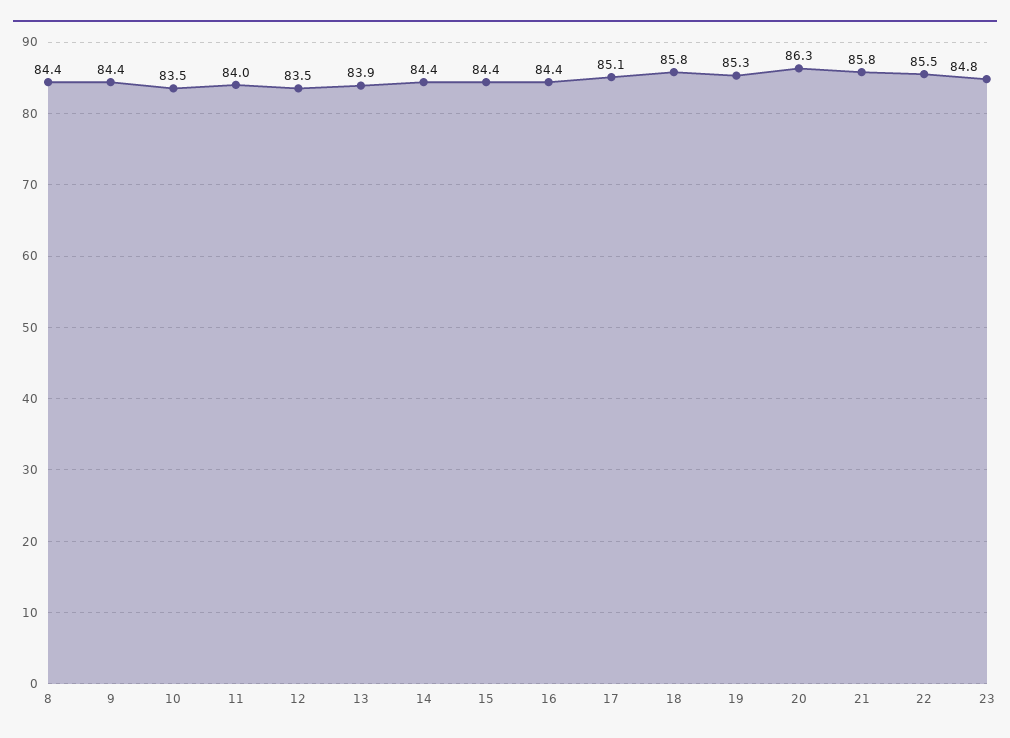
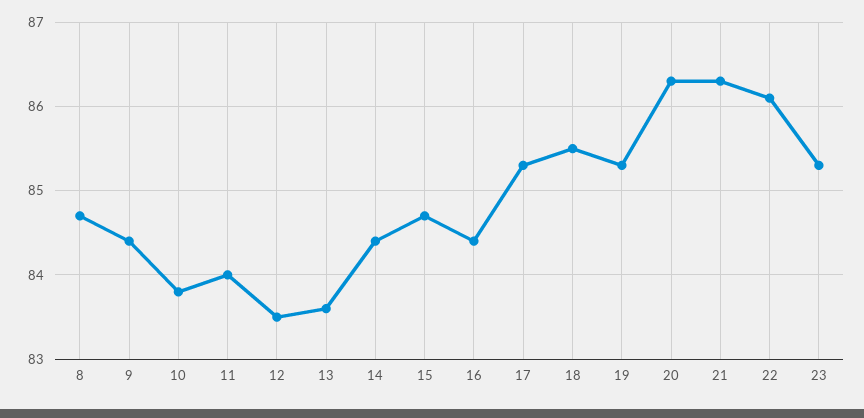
8: 84.4 -> 84.7
10: 83.5 -> 83.8
13: 83.9 -> 83.6
15: 84.4 -> 84.7
17: 85.1 -> 85.3
18: 85.8 -> 85.5
21: 85.8 -> 86.3
22: 85.5 -> 86.1
23: 84.8 -> 85.3

